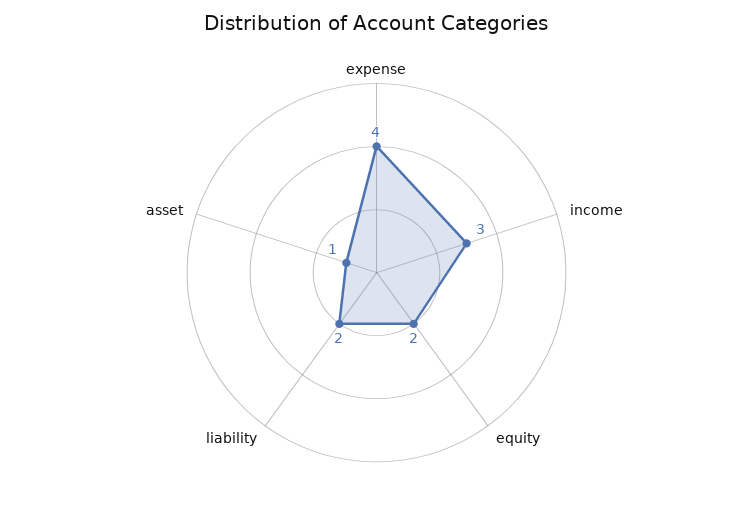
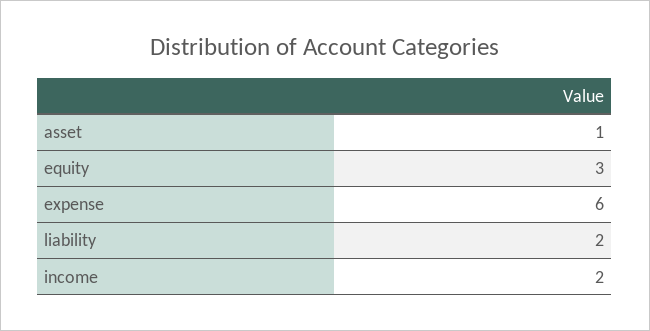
expense: 4 -> 6
income: 3 -> 2
equity: 2 -> 3

